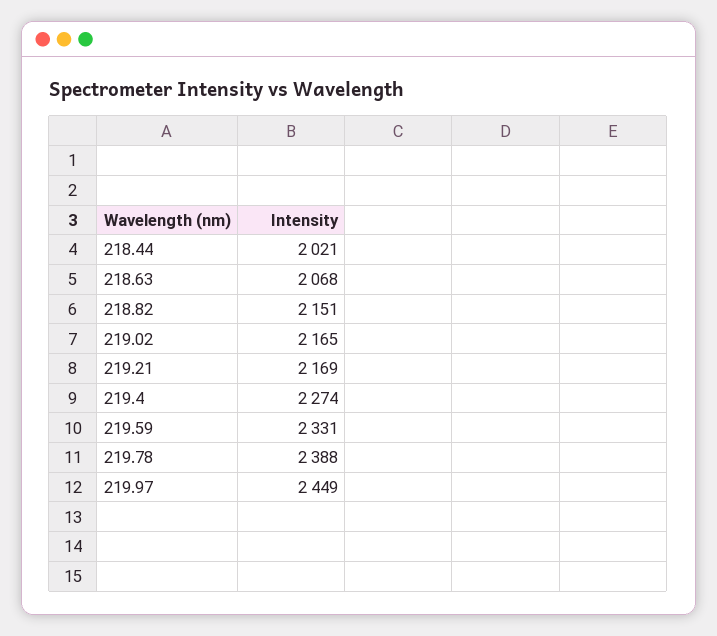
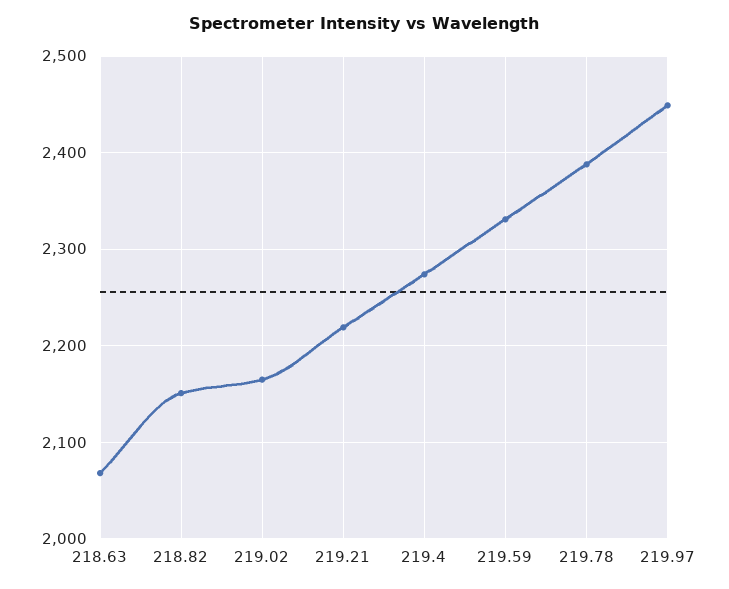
218.44: 2021 -> none
219.21: 2169 -> 2220

